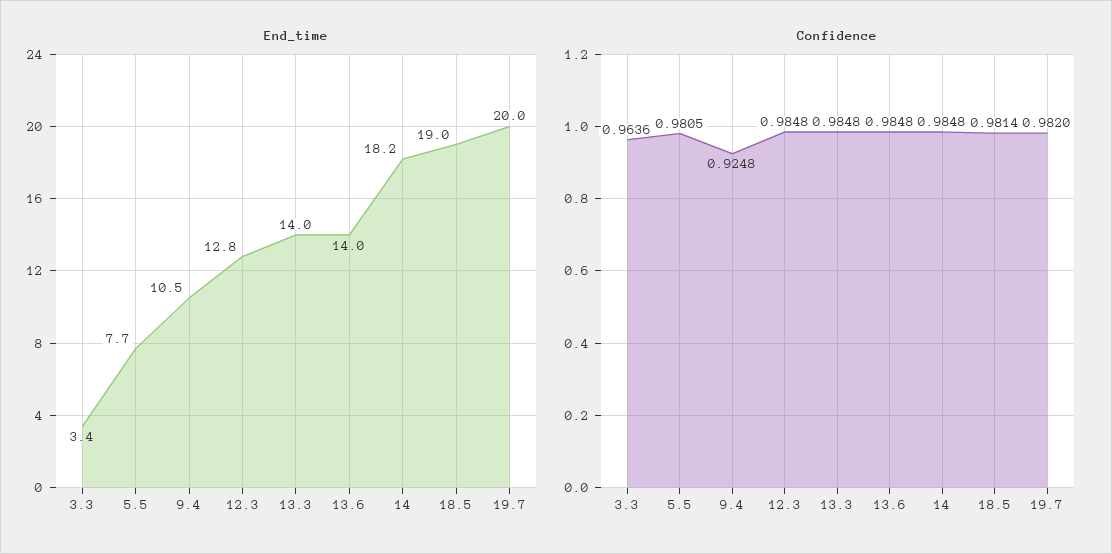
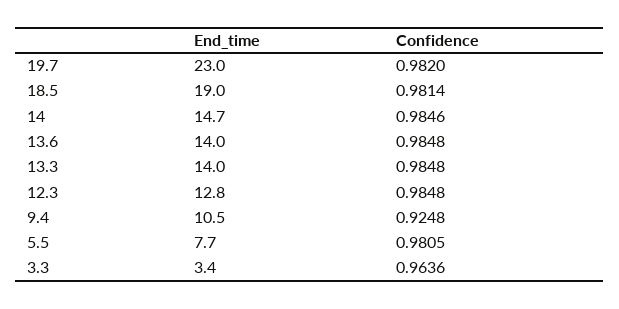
End_time, 14: 18.2 -> 14.7
End_time, 19.7: 20 -> 23
Confidence, 14: 0.9848 -> 0.9846

